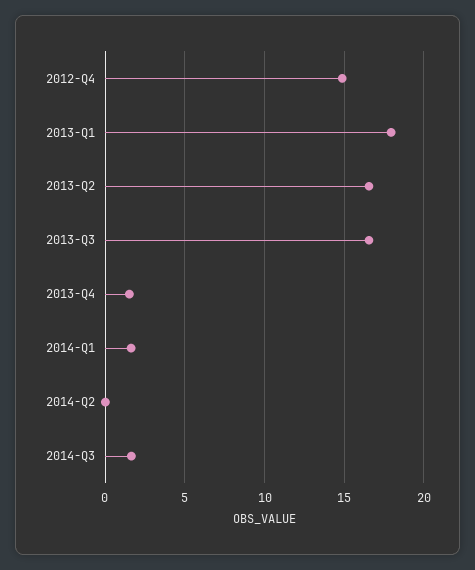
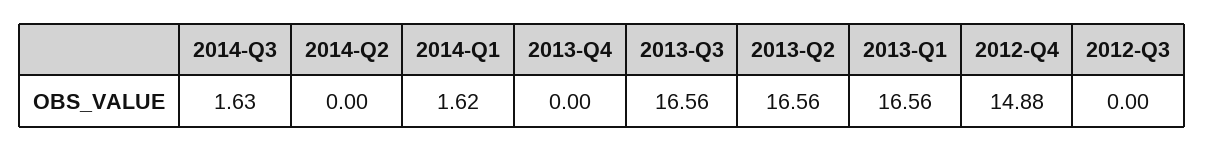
2013-Q1: 18 -> 16.56
2013-Q4: 1.5 -> 0
2012-Q3: none -> 0

